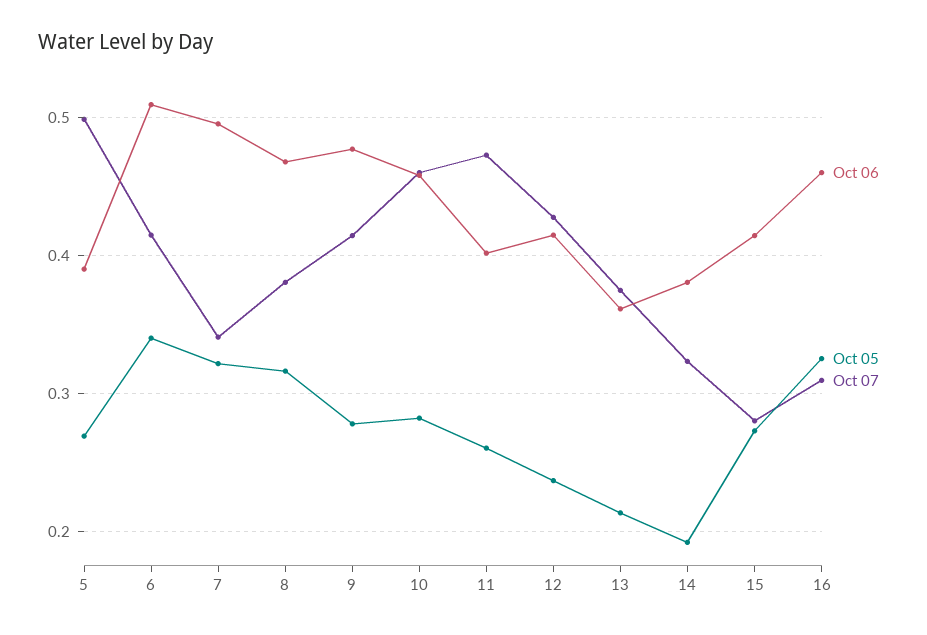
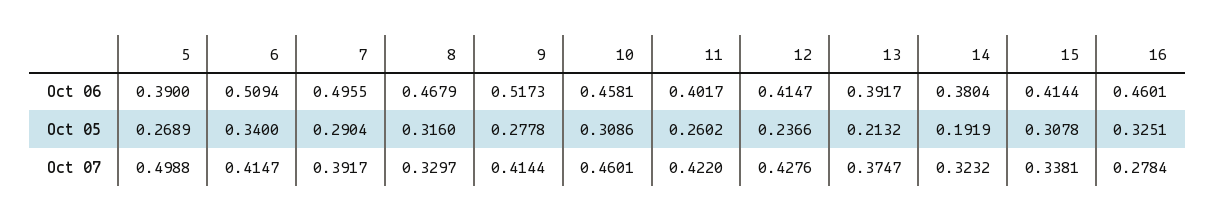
Oct 05, 7: 0.32 -> 0.2904
Oct 07, 7: 0.34 -> 0.3917
Oct 07, 8: 0.38 -> 0.3297
Oct 06, 9: 0.48 -> 0.5173
Oct 05, 10: 0.28 -> 0.3086
Oct 07, 11: 0.47 -> 0.422
Oct 06, 13: 0.36 -> 0.3917
Oct 05, 15: 0.27 -> 0.3078
Oct 07, 15: 0.28 -> 0.3381
Oct 07, 16: 0.31 -> 0.2784

